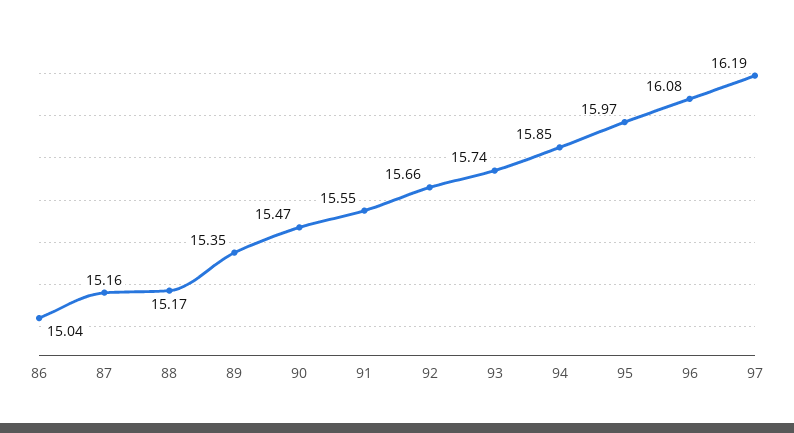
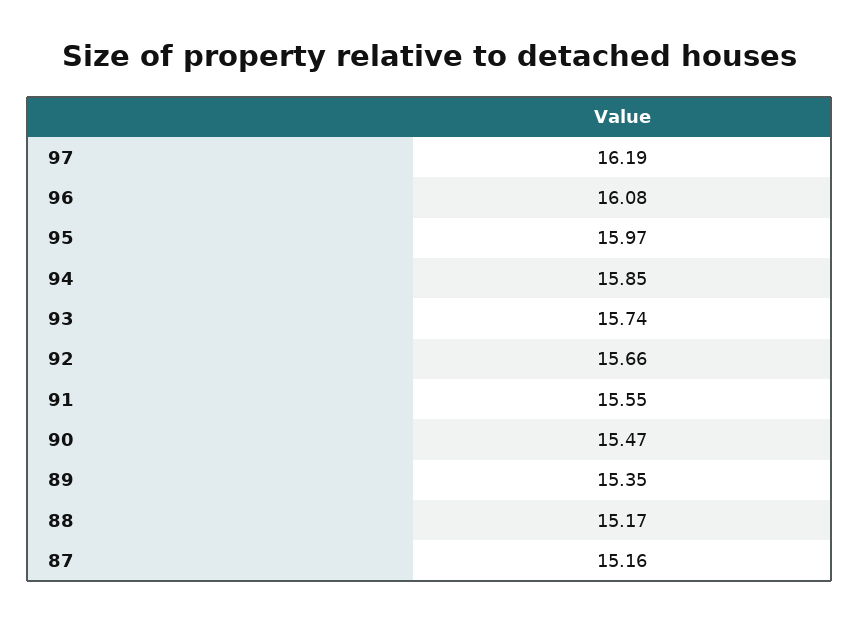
86: 15.04 -> none

